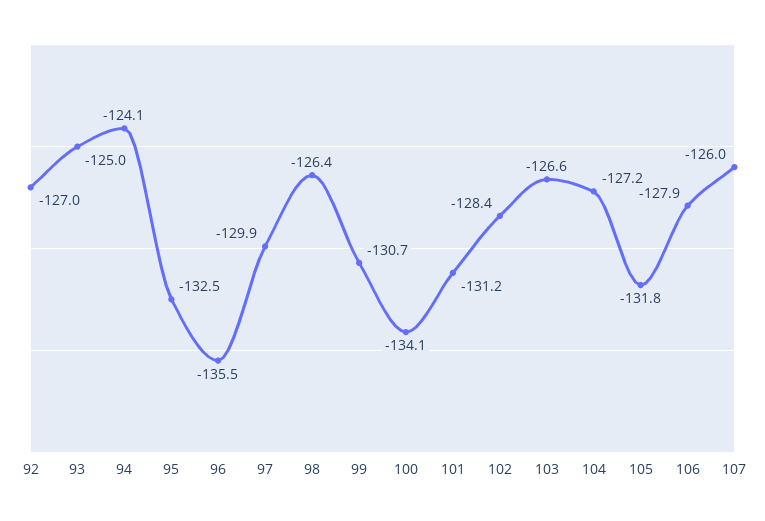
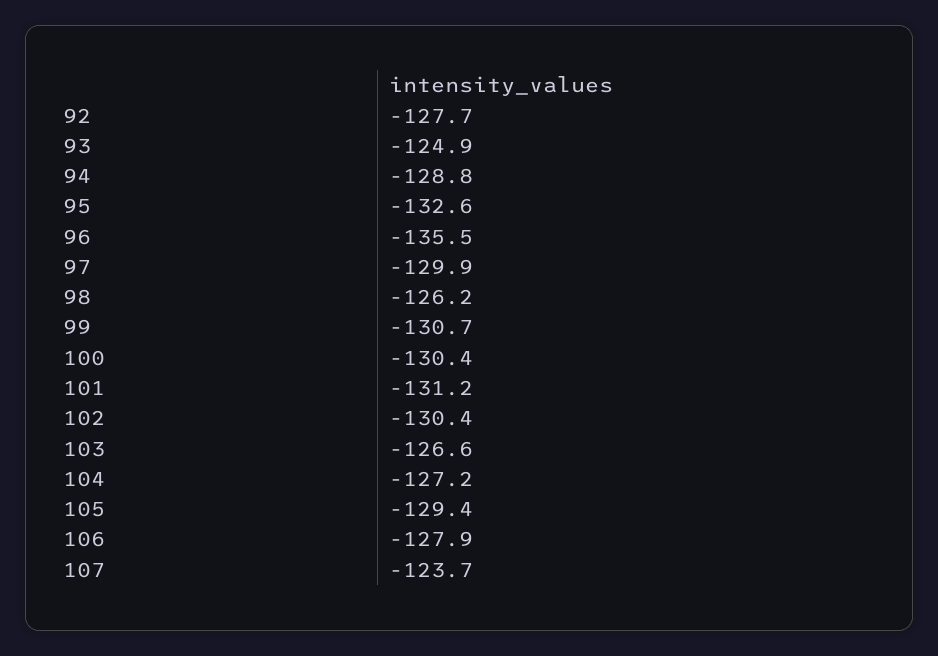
92: -127 -> -127.7
93: -125 -> -124.9
94: -124.1 -> -128.8
95: -132.5 -> -132.6
98: -126.4 -> -126.2
100: -134.1 -> -130.4
102: -128.4 -> -130.4
105: -131.8 -> -129.4
107: -126 -> -123.7

